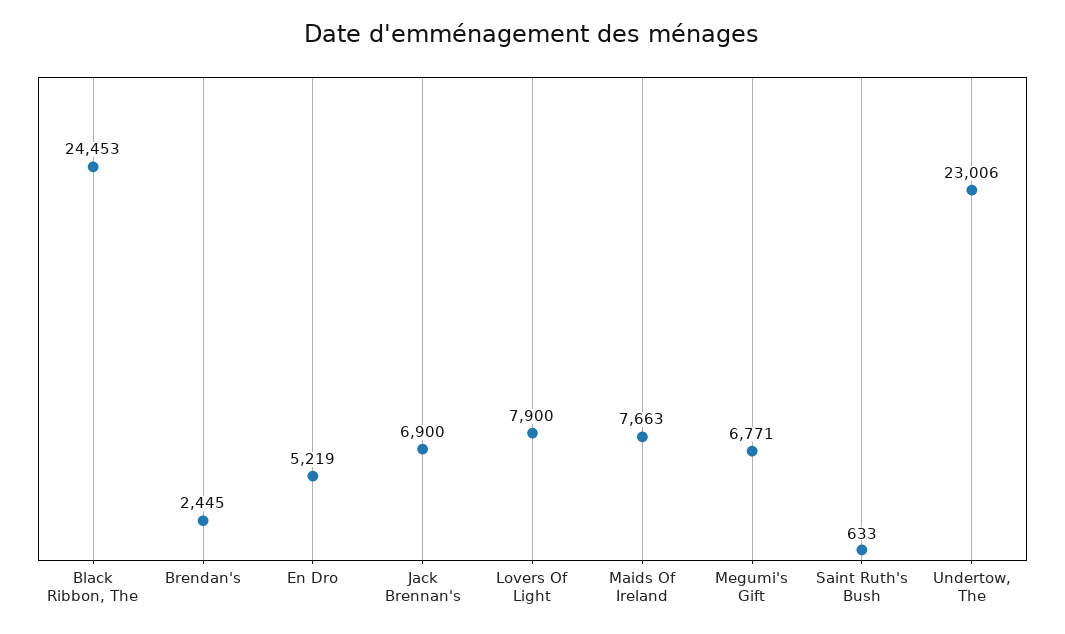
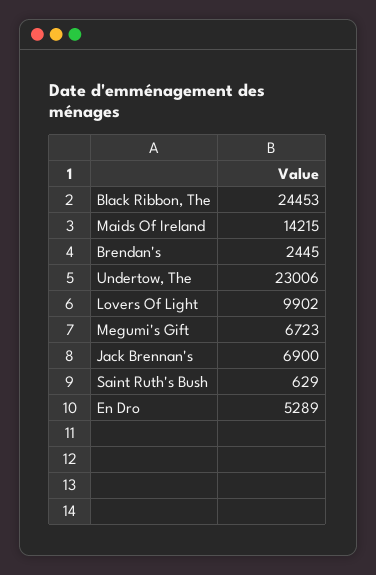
En Dro: 5219 -> 5289
Lovers Of Light: 7900 -> 9902
Maids Of Ireland: 7663 -> 14215
Megumi's Gift: 6771 -> 6723
Saint Ruth's Bush: 633 -> 629

